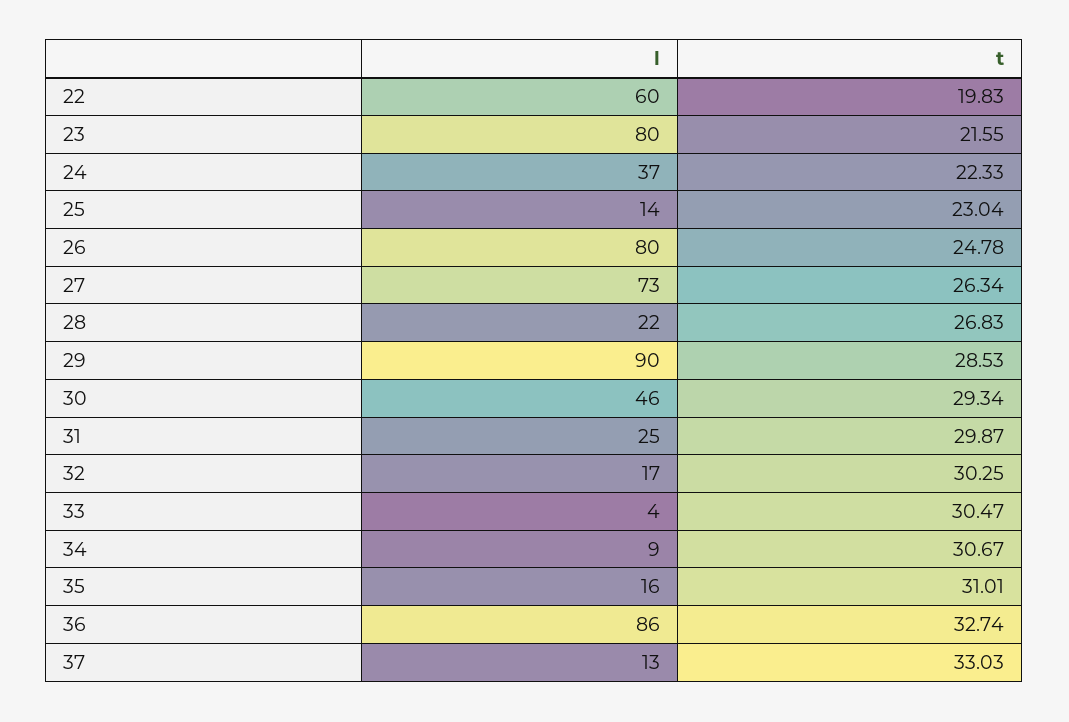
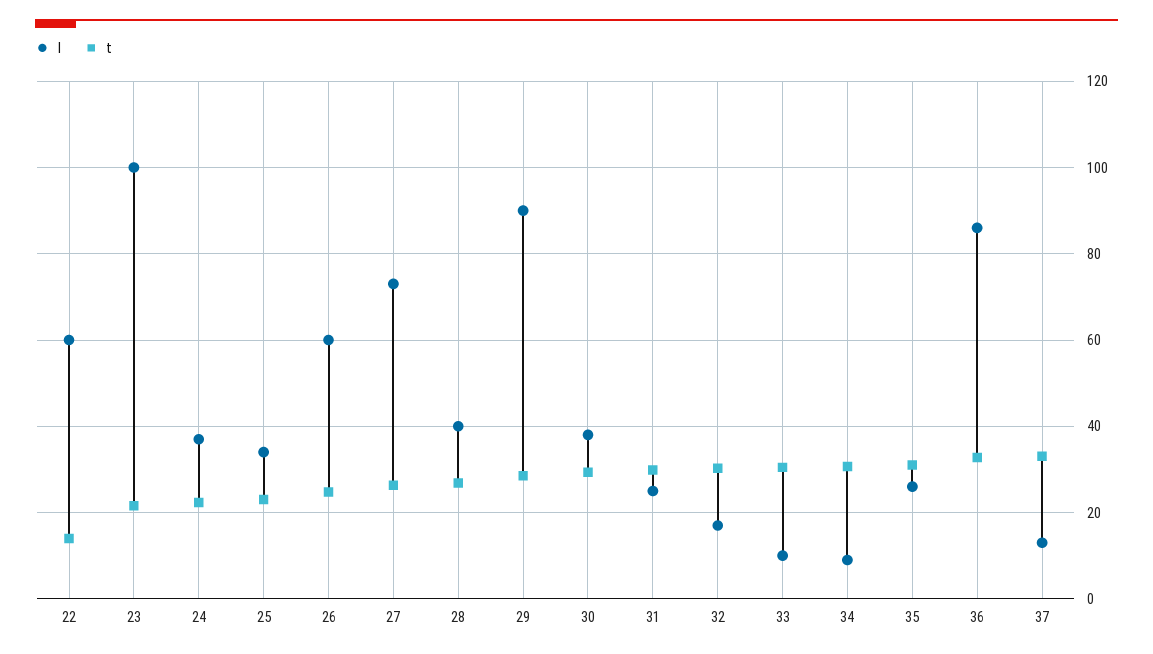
t, 22: 19.83 -> 14
l, 23: 80 -> 100
l, 25: 14 -> 34
l, 26: 80 -> 60
l, 28: 22 -> 40
l, 30: 46 -> 38
l, 33: 4 -> 10
l, 35: 16 -> 26

